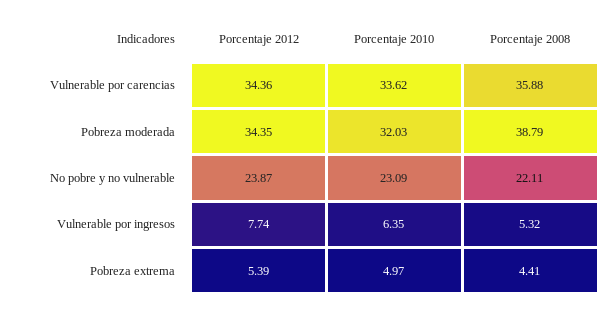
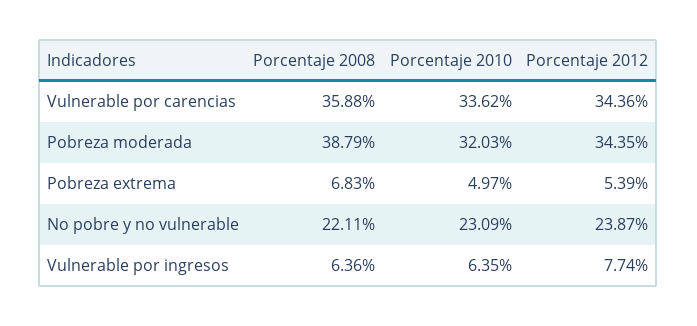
Porcentaje 2008, Vulnerable por ingresos: 5.32 -> 6.36
Porcentaje 2008, Pobreza extrema: 4.41 -> 6.83

